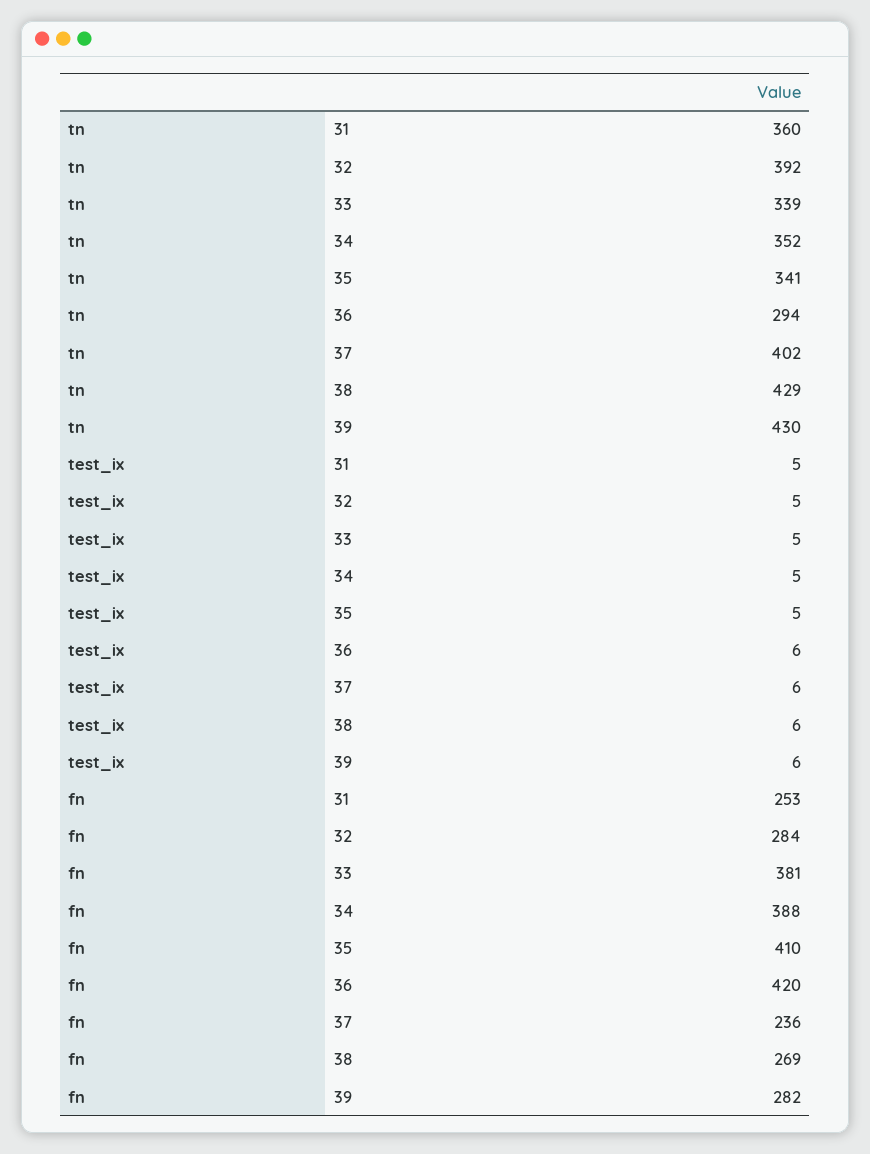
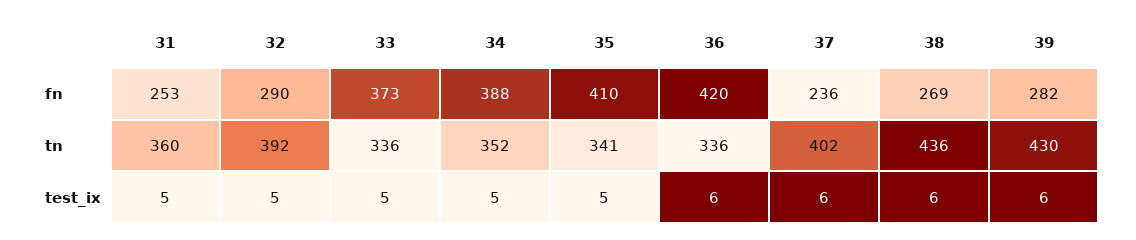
tn, 33: 339 -> 336
tn, 36: 294 -> 336
tn, 38: 429 -> 436
fn, 32: 284 -> 290
fn, 33: 381 -> 373

